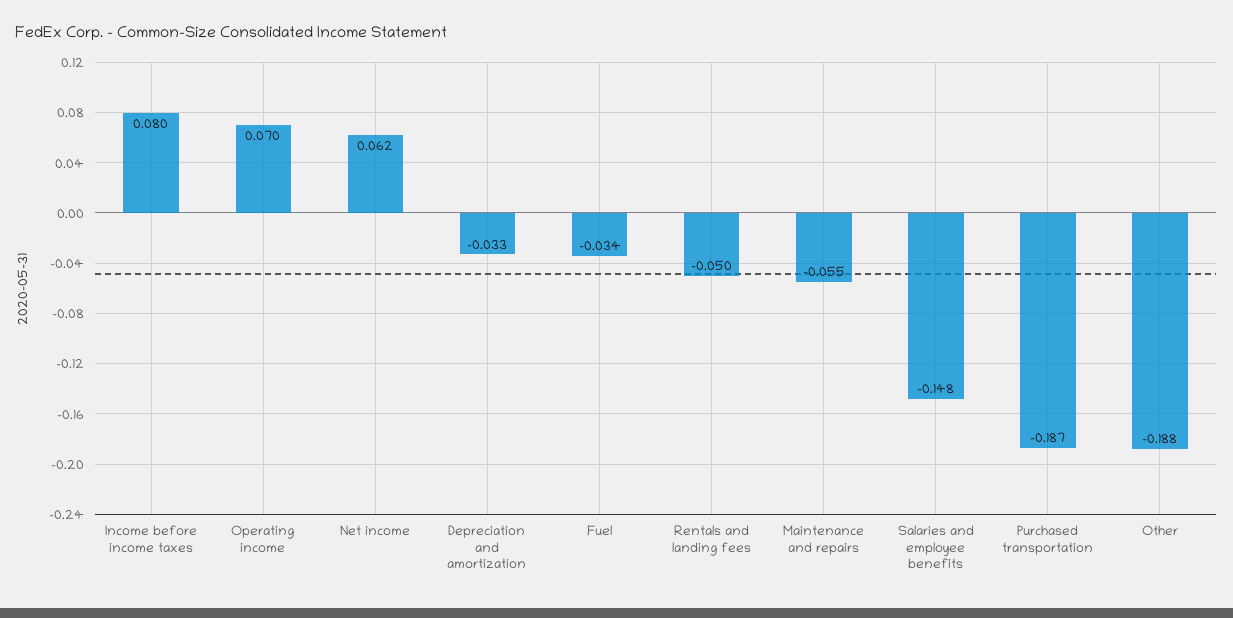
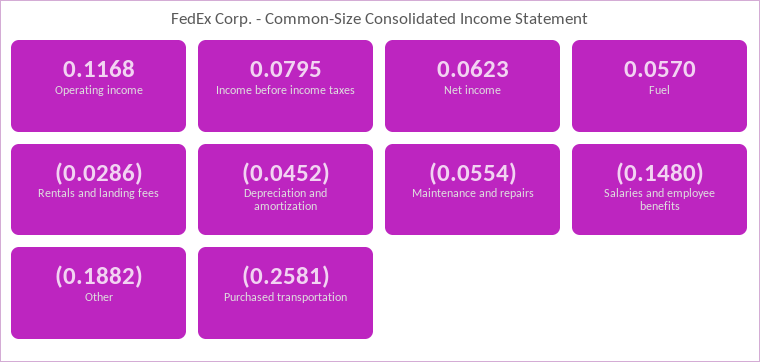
Operating income: 0.07 -> 0.1168
Depreciation and amortization: -0.033 -> -0.0452
Fuel: -0.034 -> 0.057
Rentals and landing fees: -0.05 -> -0.0286
Purchased transportation: -0.187 -> -0.2581

